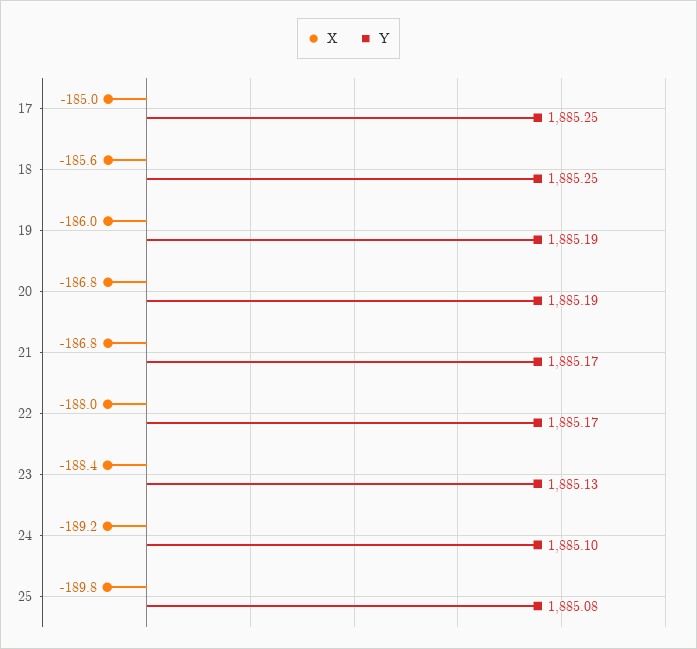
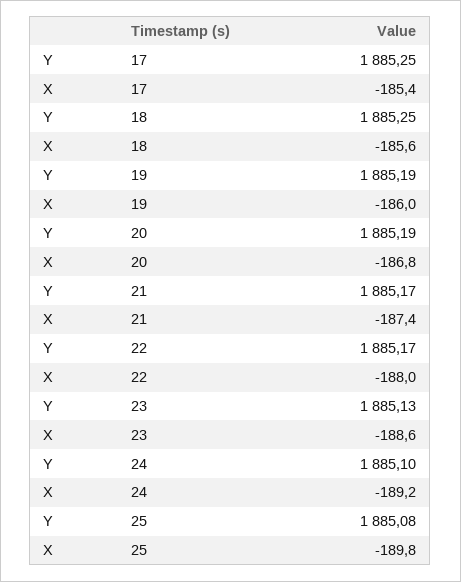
X, 17: -185 -> -185.4
X, 21: -186.8 -> -187.4
X, 23: -188.4 -> -188.6

